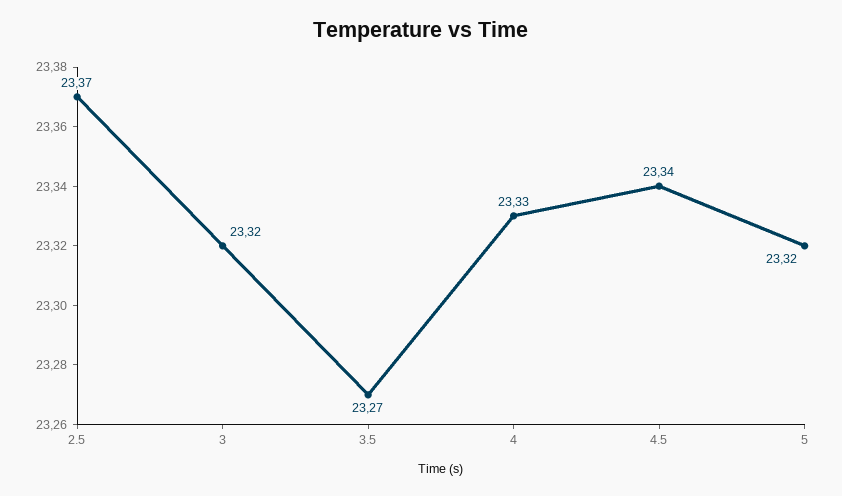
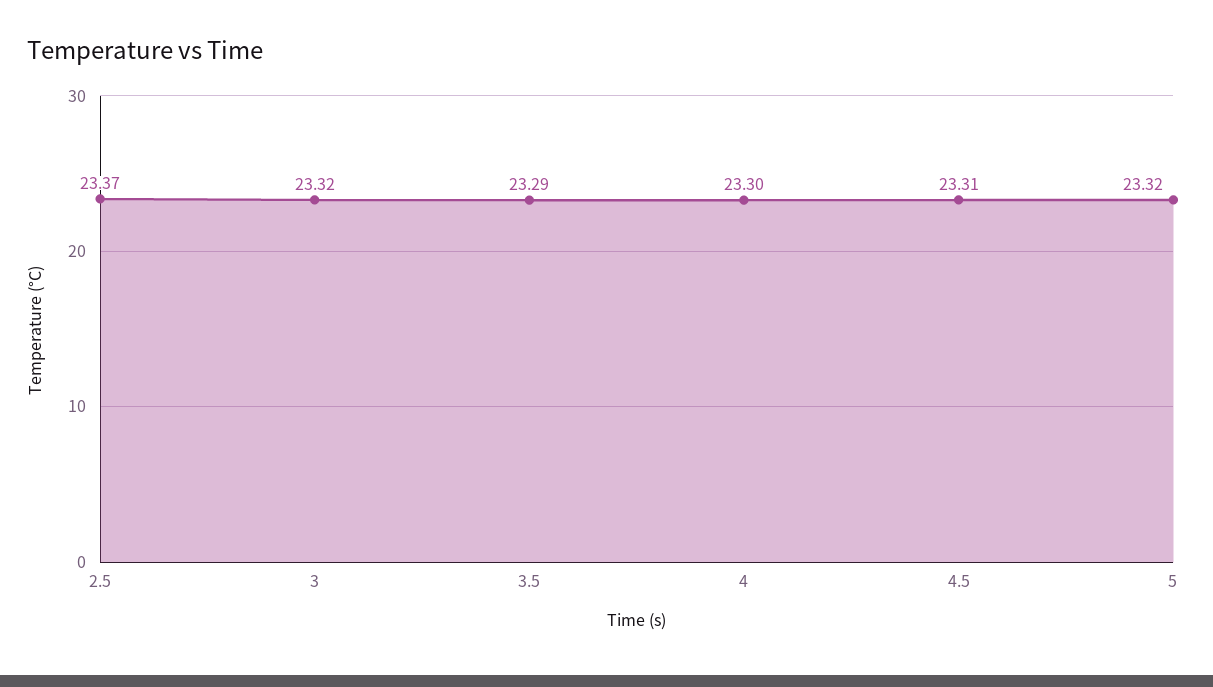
3.5: 23.27 -> 23.29
4: 23.33 -> 23.3
4.5: 23.34 -> 23.31

